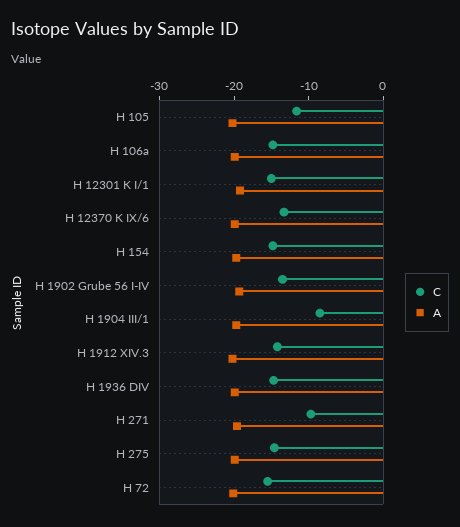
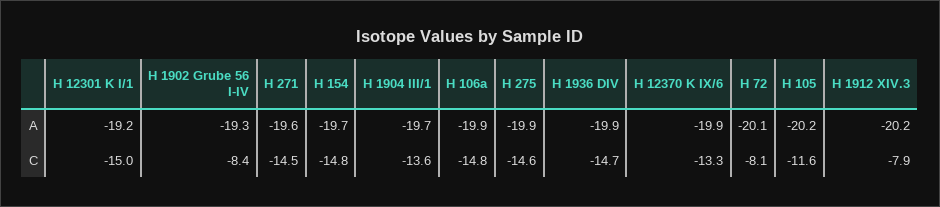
C, H 1902 Grube 56 I-IV: -14 -> -8.4
C, H 1904 III/1: -8 -> -13.6
C, H 1912 XIV.3: -14 -> -7.9
C, H 271: -10 -> -14.5
C, H 72: -16 -> -8.1

